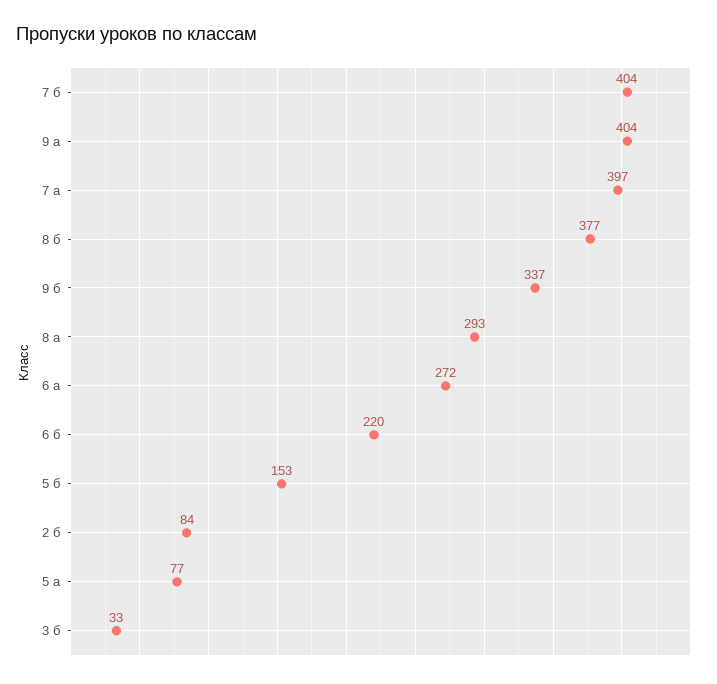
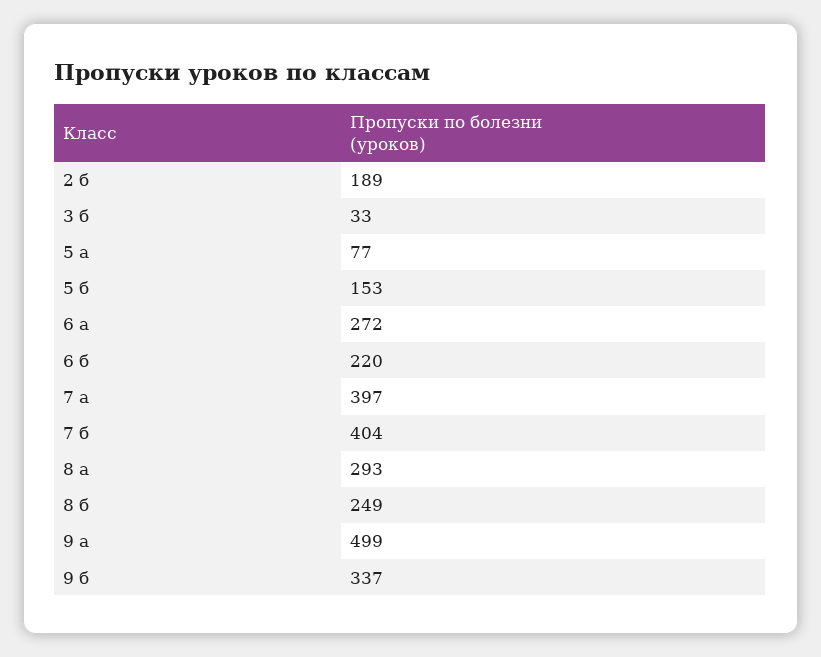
9 а: 404 -> 499
8 б: 377 -> 249
2 б: 84 -> 189

